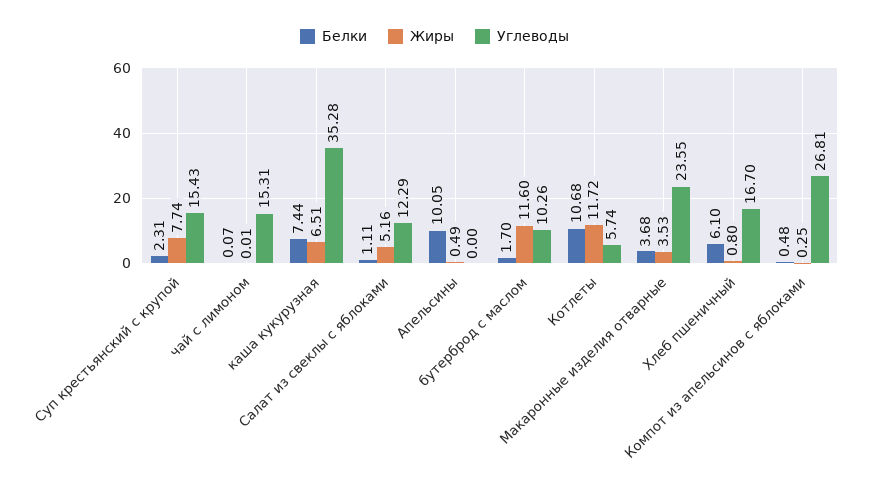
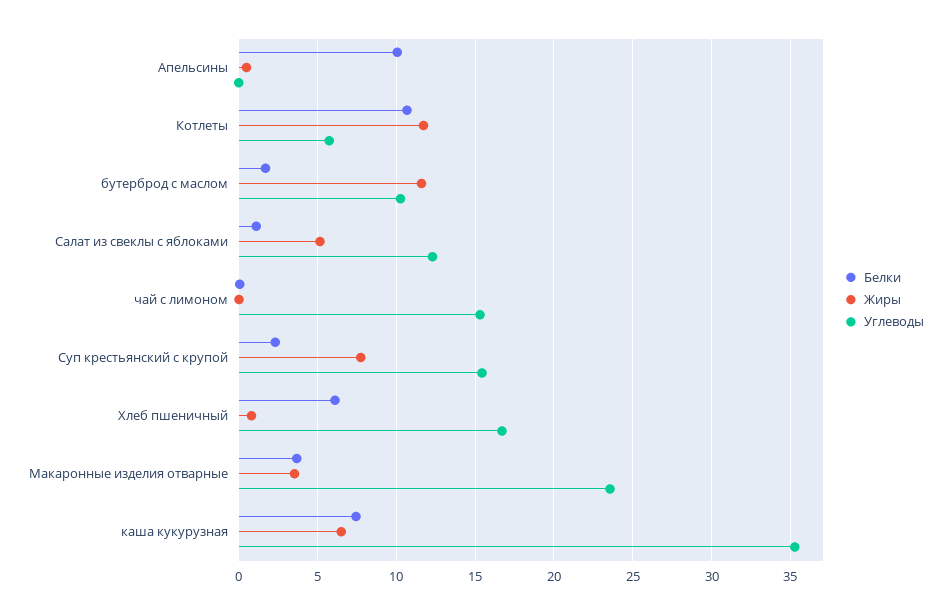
Белки, Компот из апельсинов с яблоками: 0.48 -> none
Жиры, Компот из апельсинов с яблоками: 0.25 -> none
Углеводы, Компот из апельсинов с яблоками: 26.81 -> none

